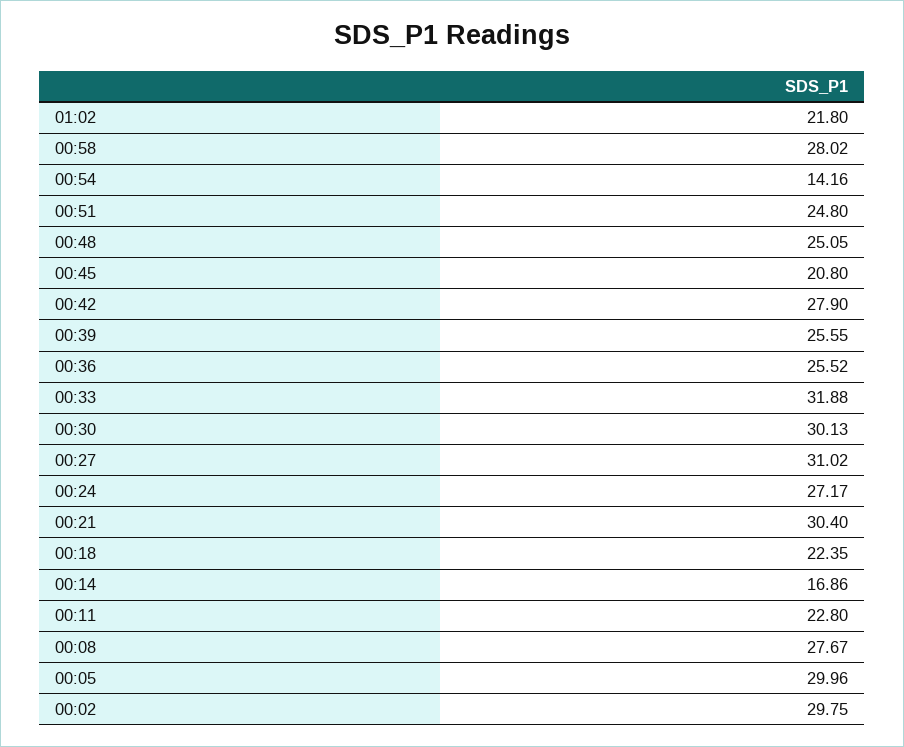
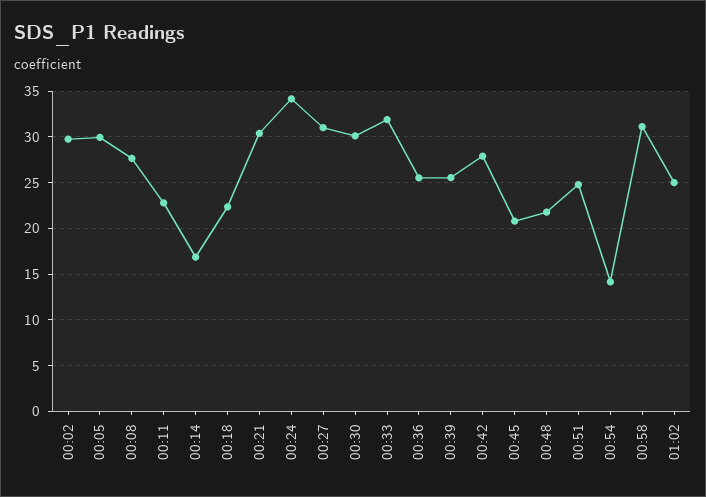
01:02: 21.8 -> 25
00:58: 28.02 -> 31
00:48: 25.05 -> 22
00:24: 27.17 -> 34

